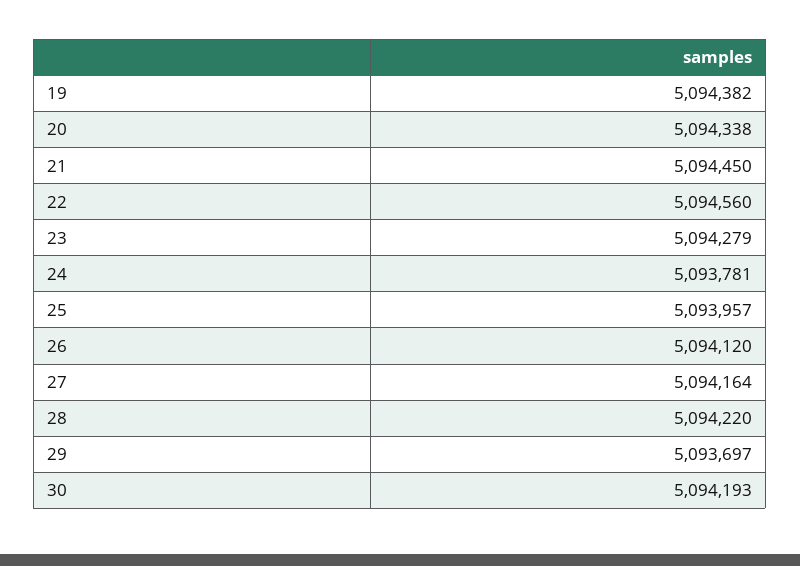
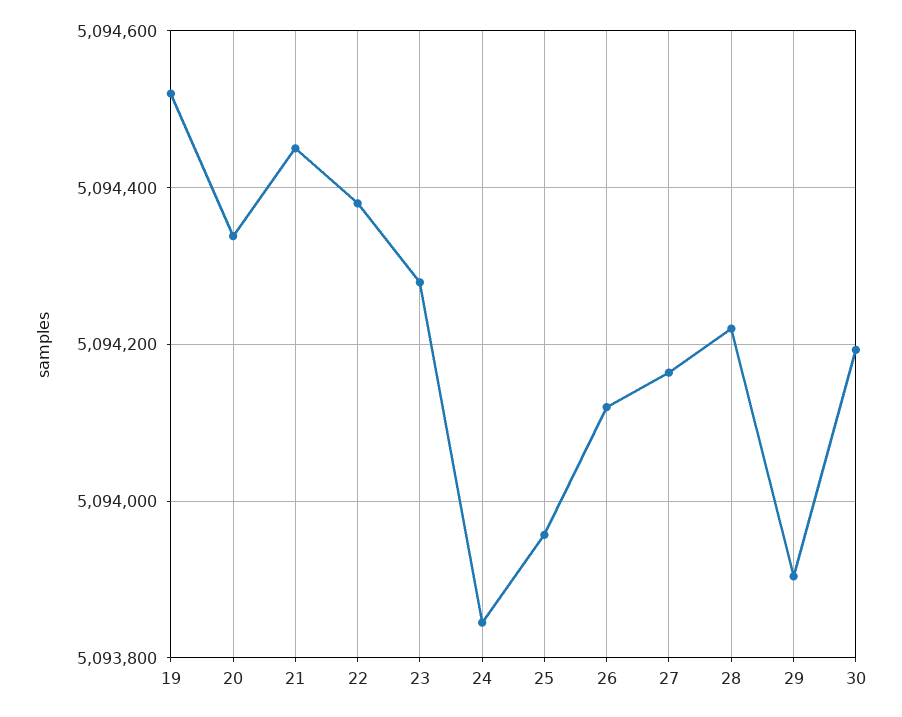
19: 5094382 -> 5094520
22: 5094560 -> 5094380
24: 5093781 -> 5093840
29: 5093697 -> 5093900

